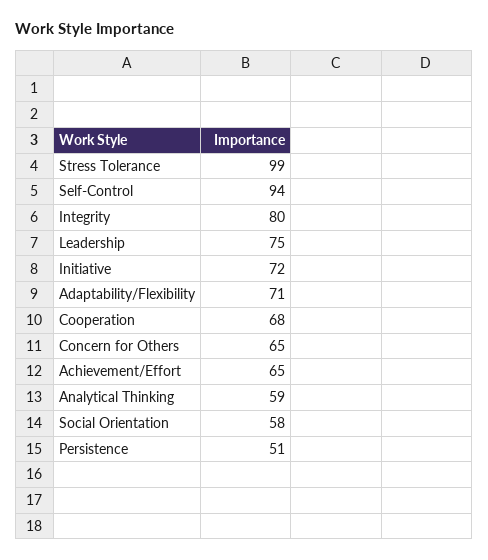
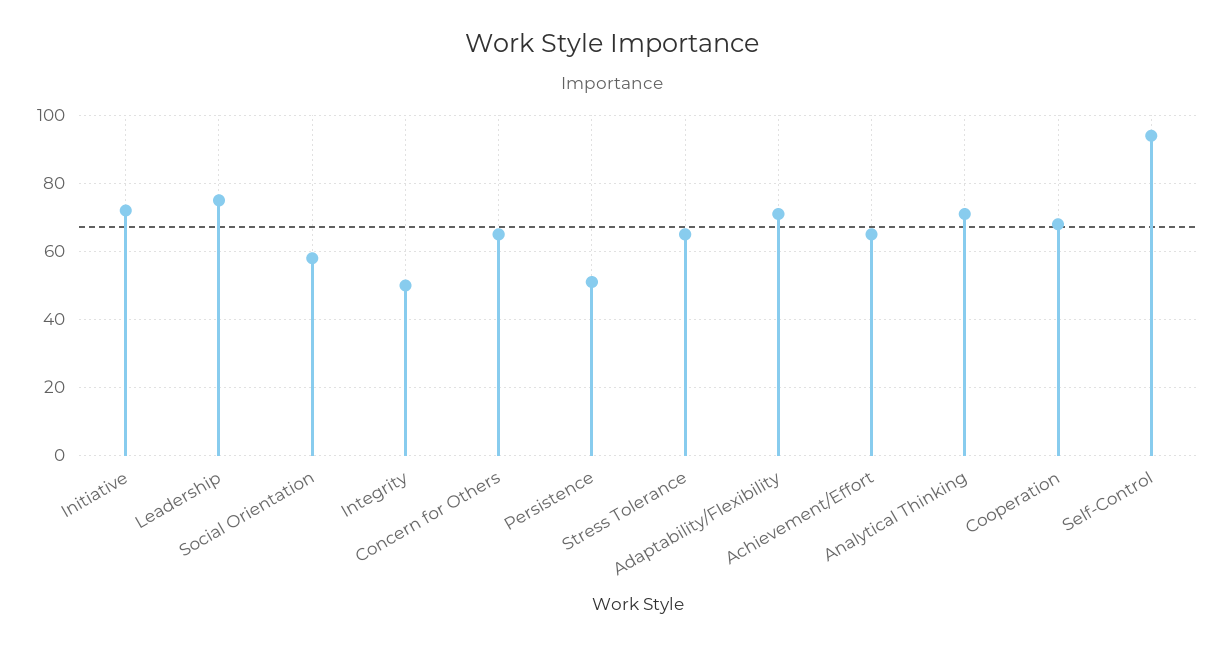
Stress Tolerance: 99 -> 65
Integrity: 80 -> 50
Analytical Thinking: 59 -> 70

